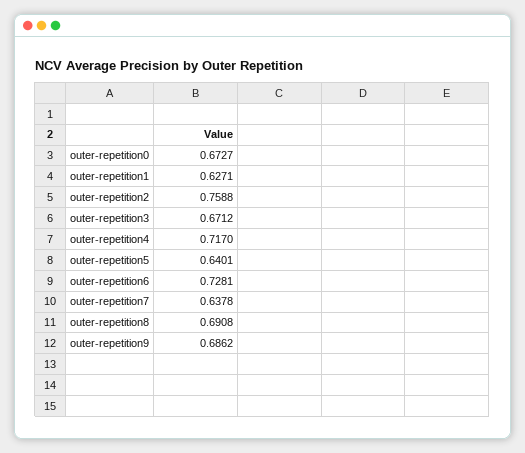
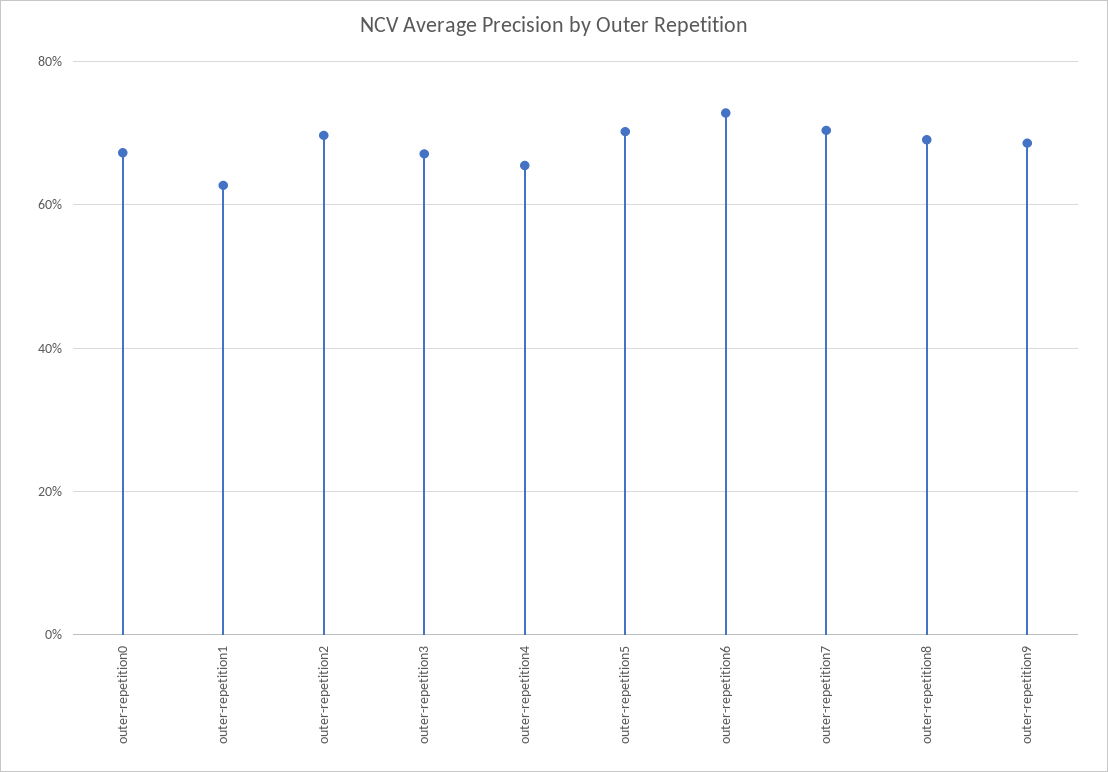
outer-repetition2: 0.7588 -> 0.7
outer-repetition4: 0.717 -> 0.66
outer-repetition5: 0.6401 -> 0.7
outer-repetition7: 0.6378 -> 0.7

